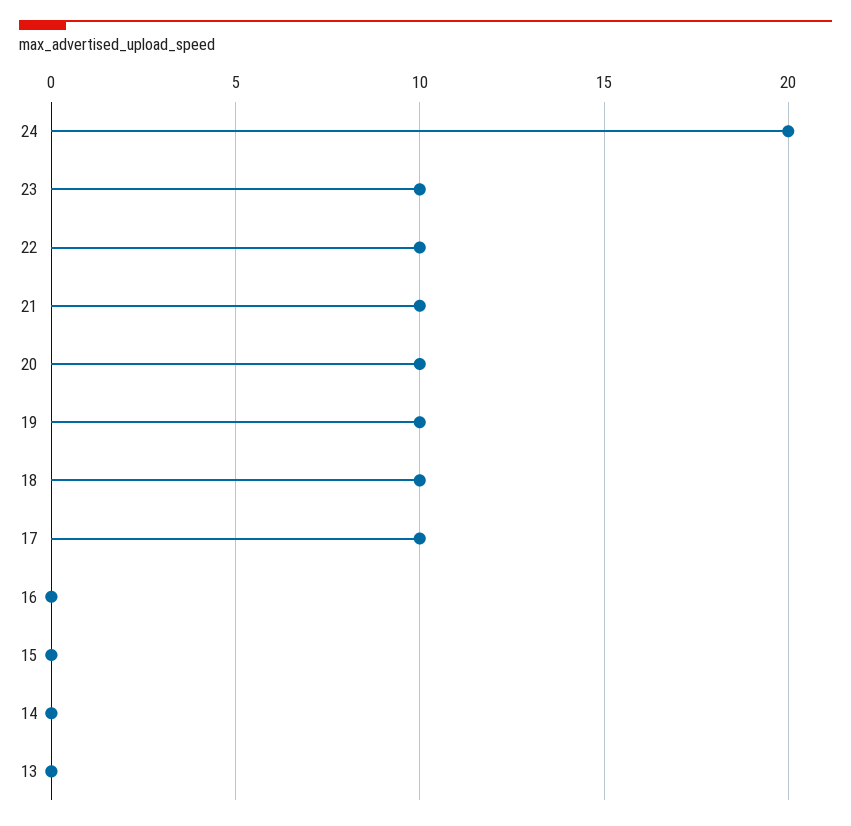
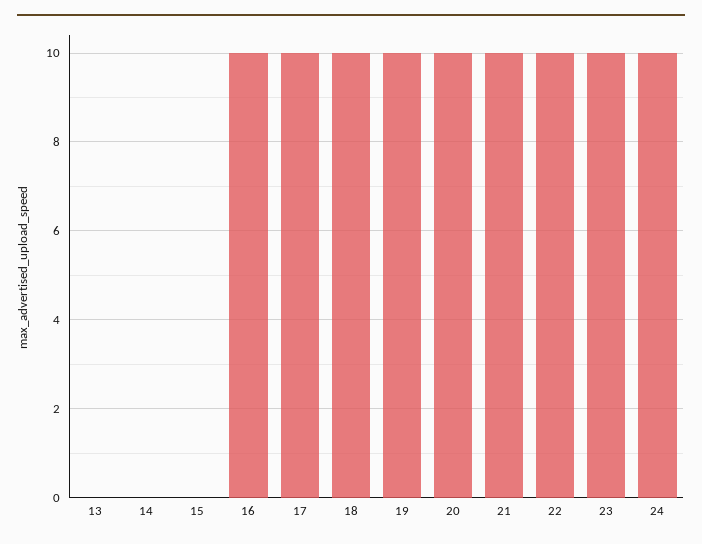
24: 20 -> 10
16: 0 -> 10

